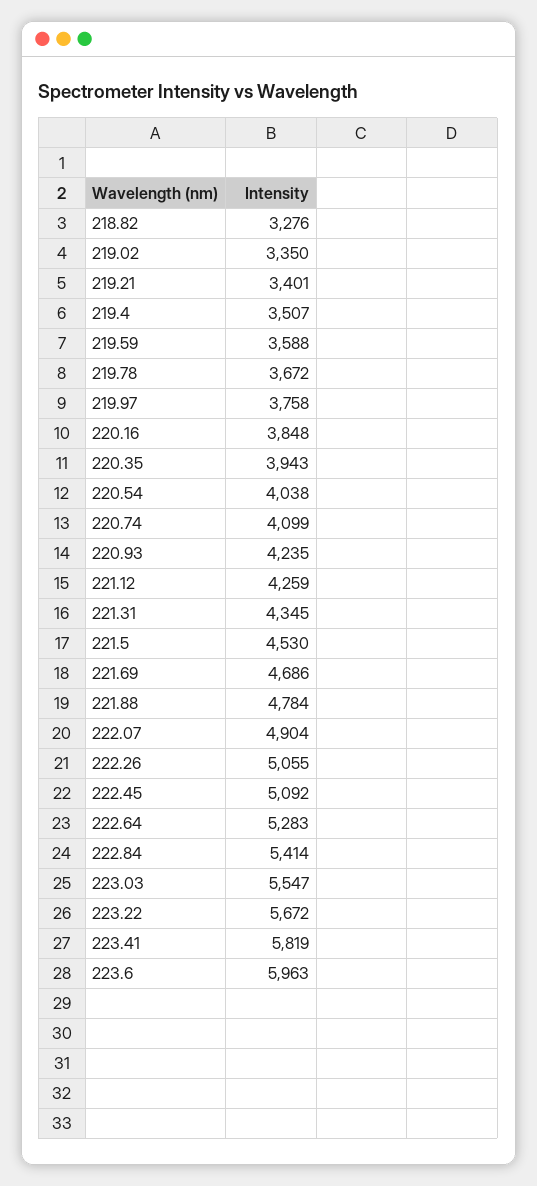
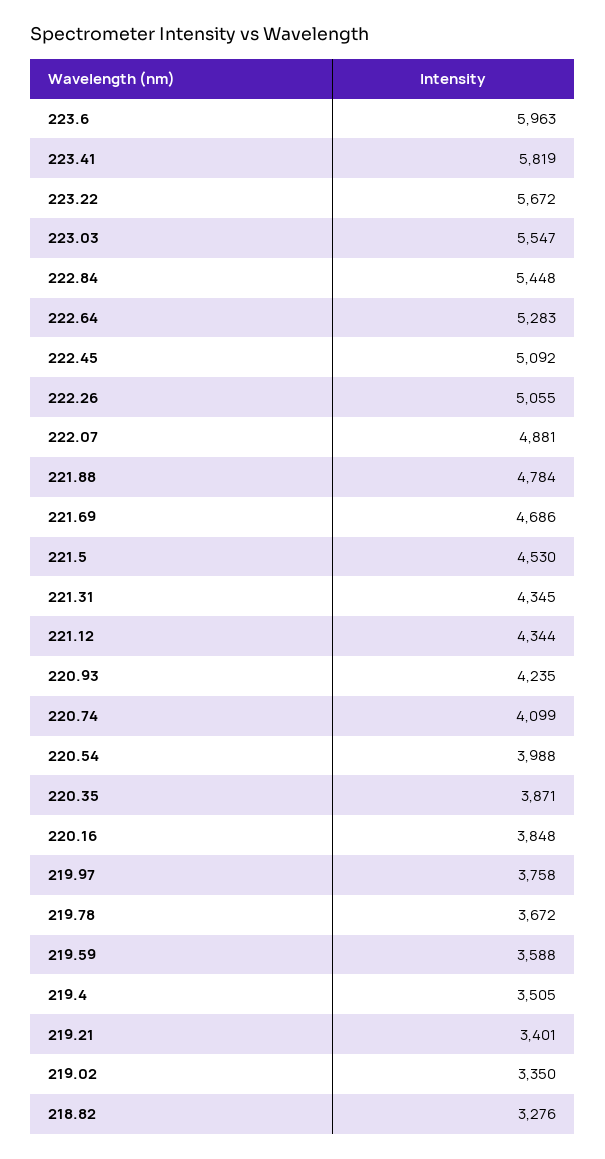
219.4: 3507 -> 3505
220.35: 3943 -> 3871
220.54: 4038 -> 3988
221.12: 4259 -> 4344
222.07: 4904 -> 4881
222.84: 5414 -> 5448

